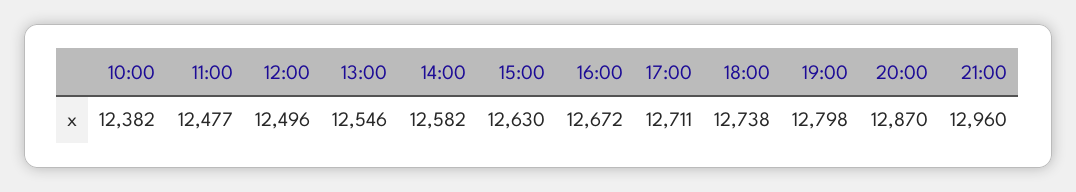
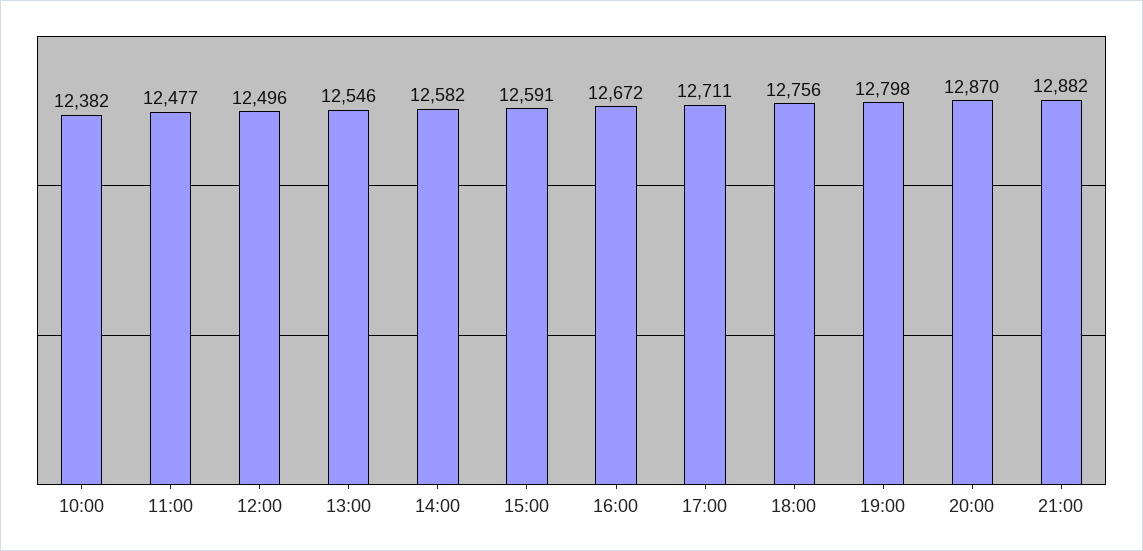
15:00: 12630 -> 12591
18:00: 12738 -> 12756
21:00: 12960 -> 12882

